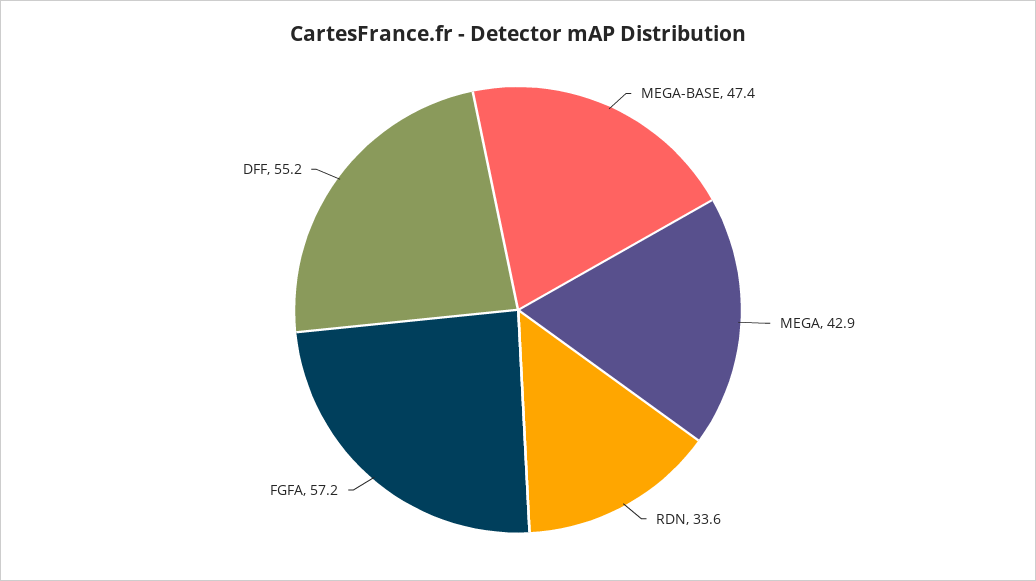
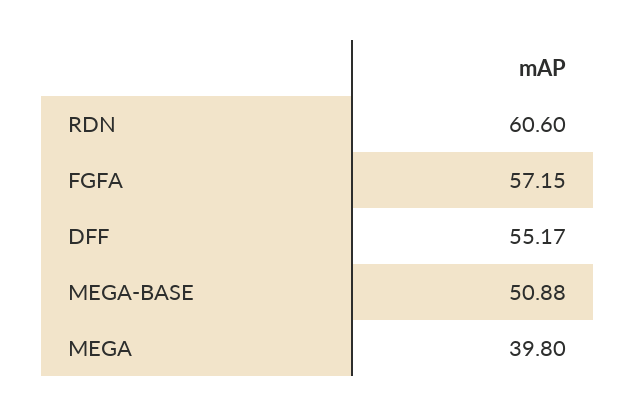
MEGA-BASE: 47.4 -> 50.88
MEGA: 42.9 -> 39.8
RDN: 33.6 -> 60.6

